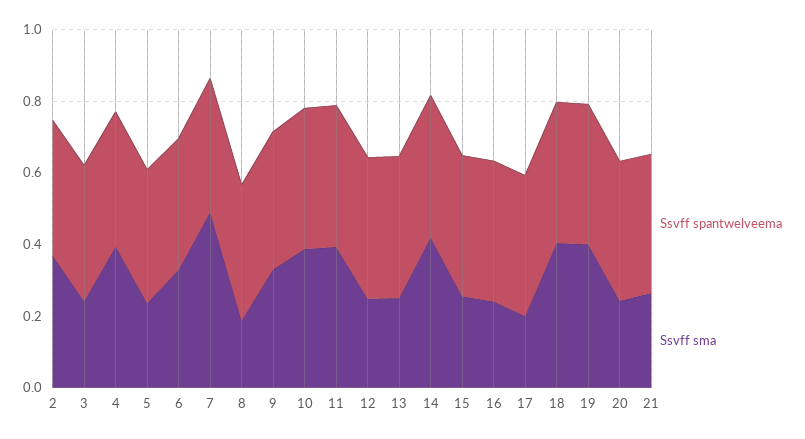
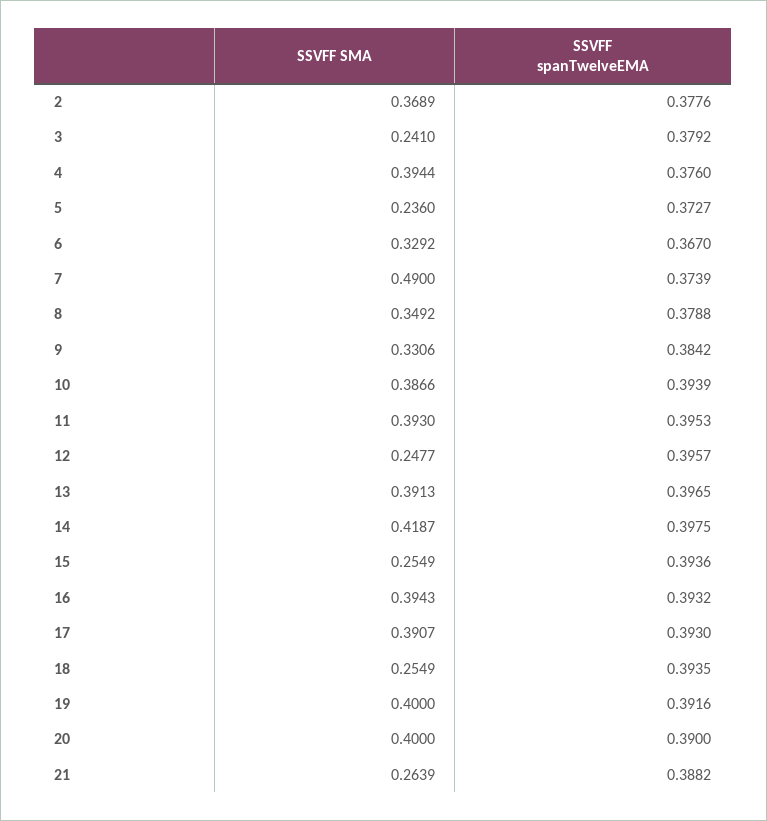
Ssvff sma, 8: 0.2 -> 0.3492
Ssvff sma, 13: 0.25 -> 0.3913
Ssvff sma, 16: 0.25 -> 0.3943
Ssvff sma, 17: 0.2 -> 0.3907
Ssvff sma, 18: 0.4 -> 0.2549
Ssvff sma, 20: 0.25 -> 0.4

